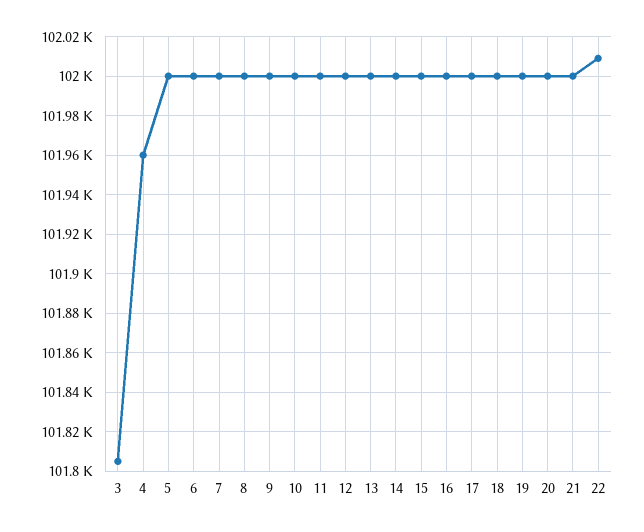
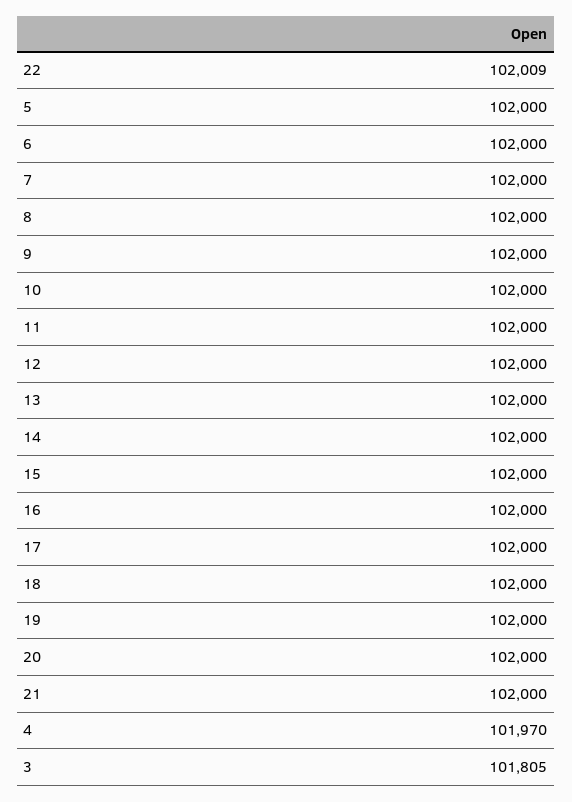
4: 101960 -> 101970

